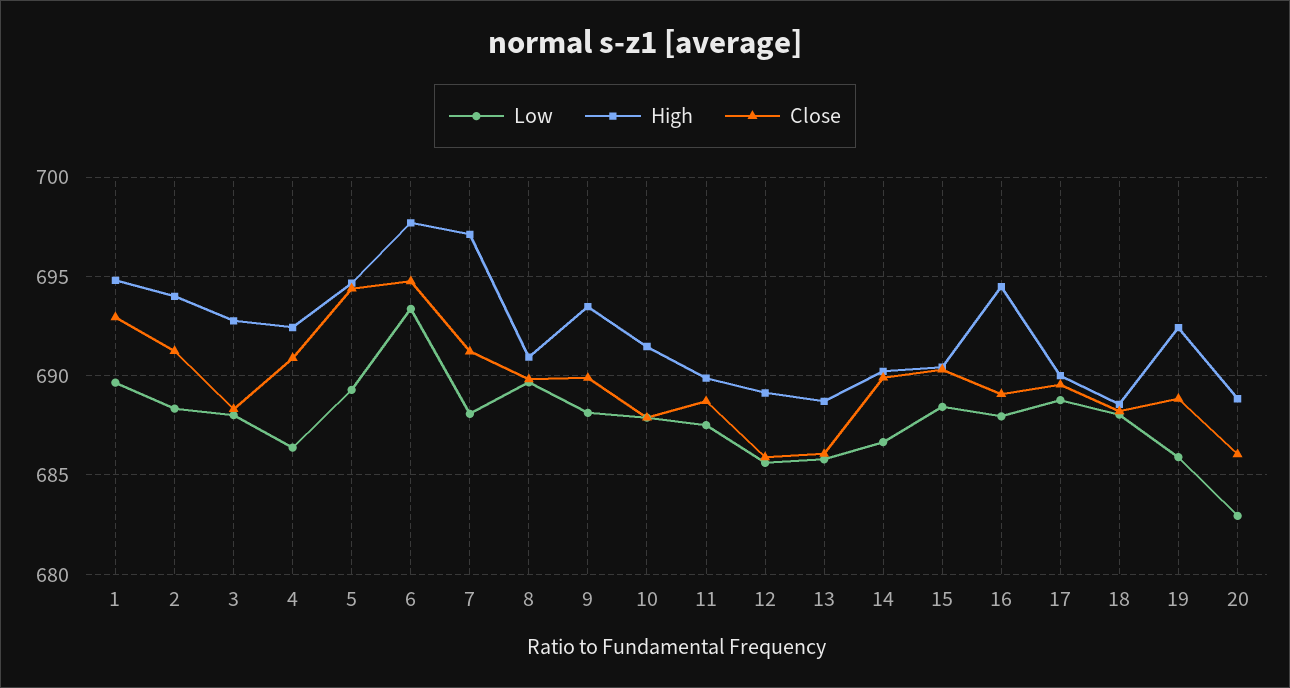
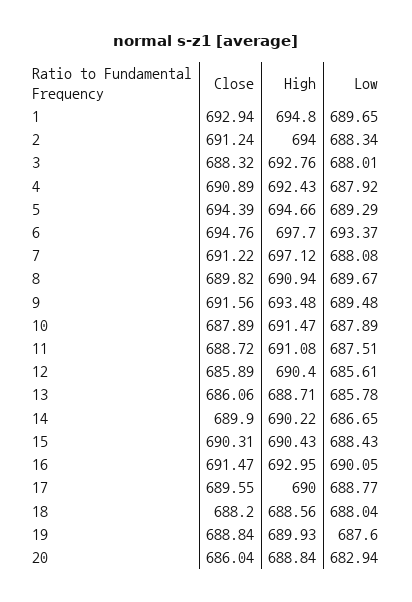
Low, 4: 686.5 -> 687.92
Low, 9: 688 -> 689.48
Close, 9: 690 -> 691.56
High, 11: 690 -> 691.08
High, 12: 689 -> 690.4
Low, 16: 688 -> 690.05
High, 16: 694.5 -> 692.95
Close, 16: 689 -> 691.47
Low, 19: 686 -> 687.6
High, 19: 692.5 -> 689.93

